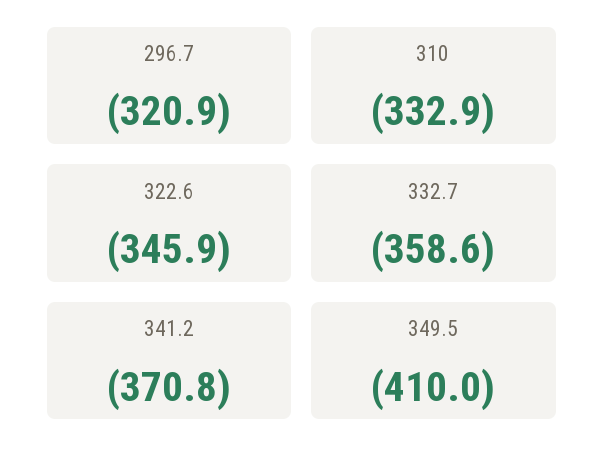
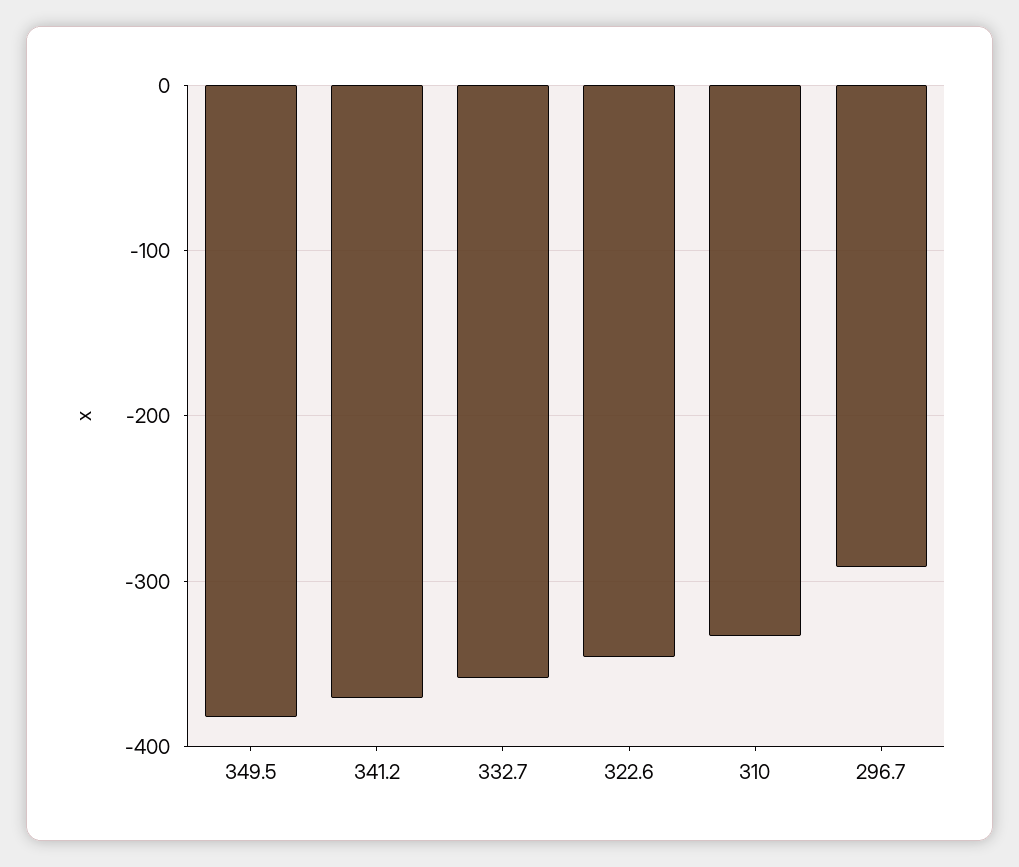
296.7: -320.9 -> -290
349.5: -410 -> -380

